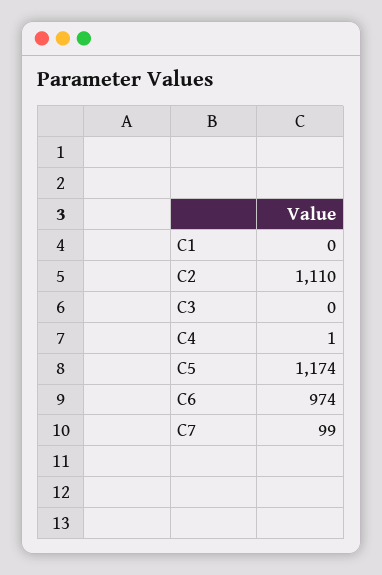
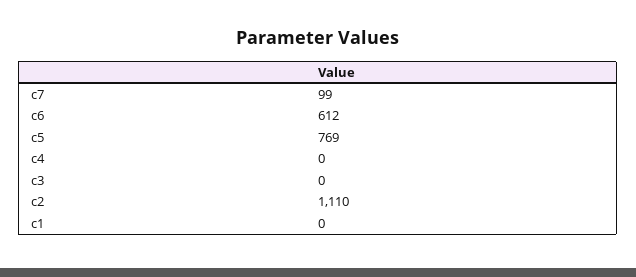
C4: 1 -> 0
C5: 1174 -> 769
C6: 974 -> 612

